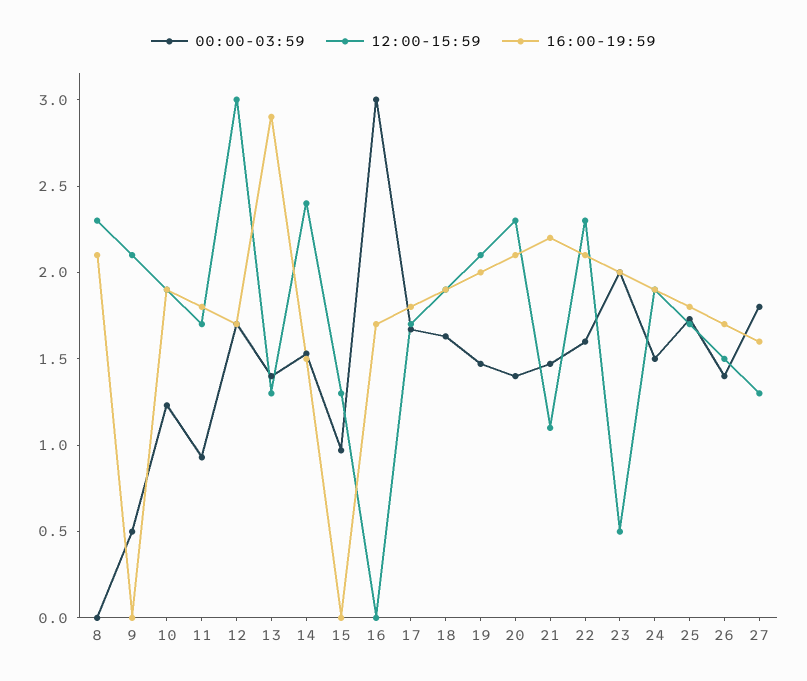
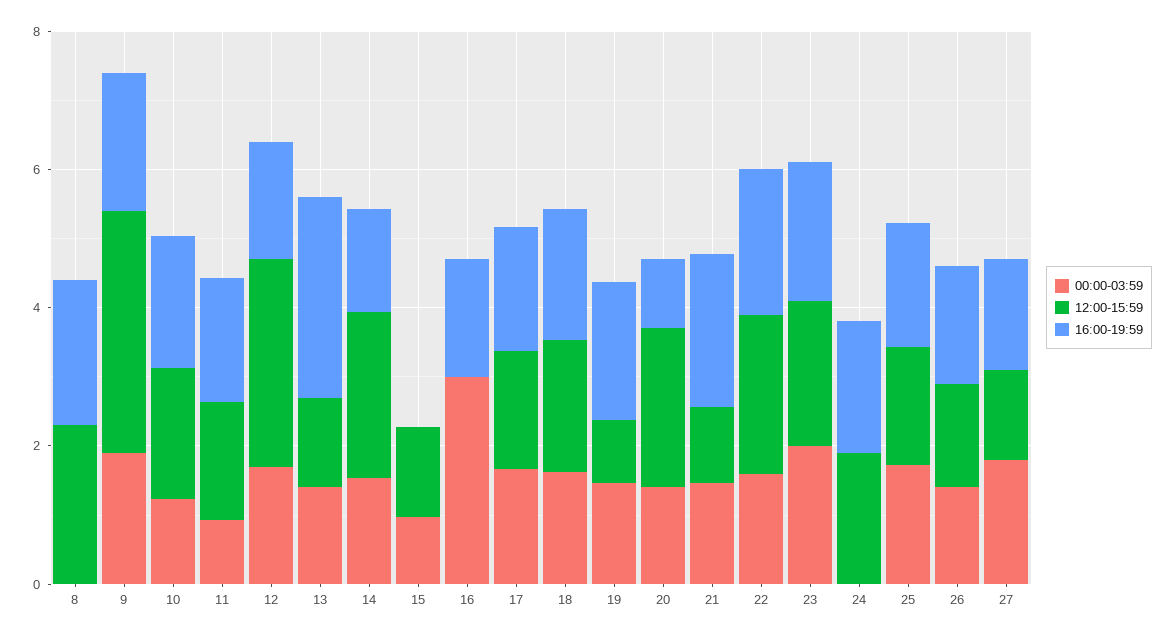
00:00-03:59, 9: 0.5 -> 2
12:00-15:59, 9: 2.1 -> 3.5
16:00-19:59, 9: 0 -> 2
12:00-15:59, 19: 2.1 -> 1
16:00-19:59, 20: 2.1 -> 1
12:00-15:59, 23: 0.5 -> 2
00:00-03:59, 24: 1.5 -> 0

